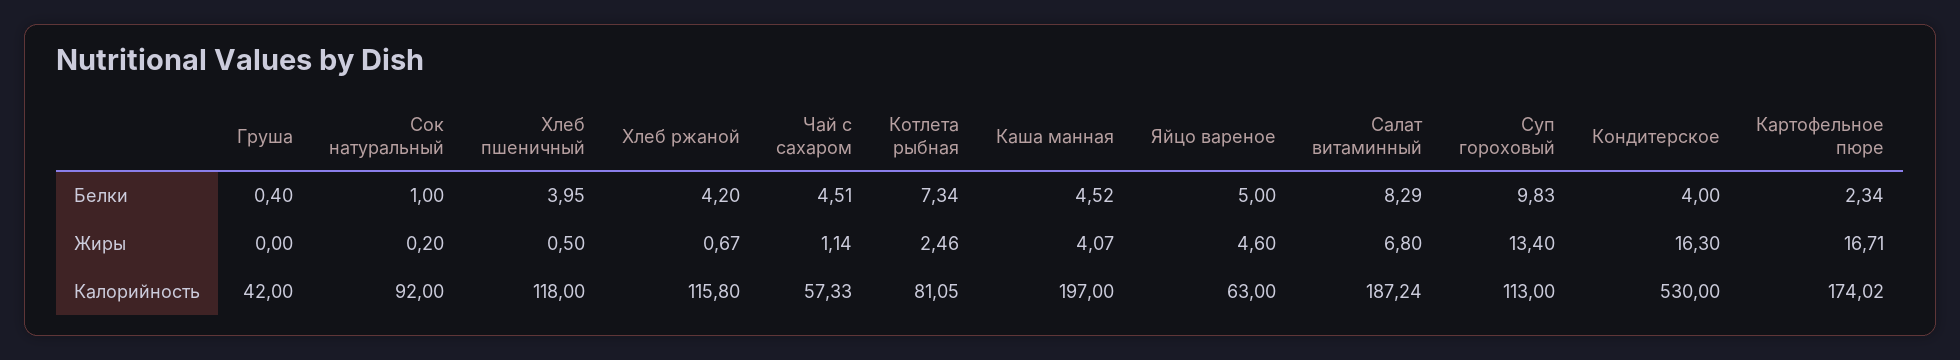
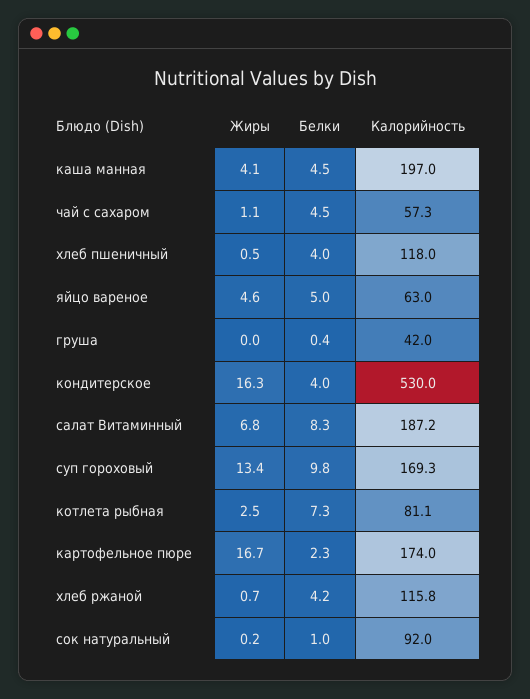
Суп гороховый, Калорийность: 113 -> 169.3

